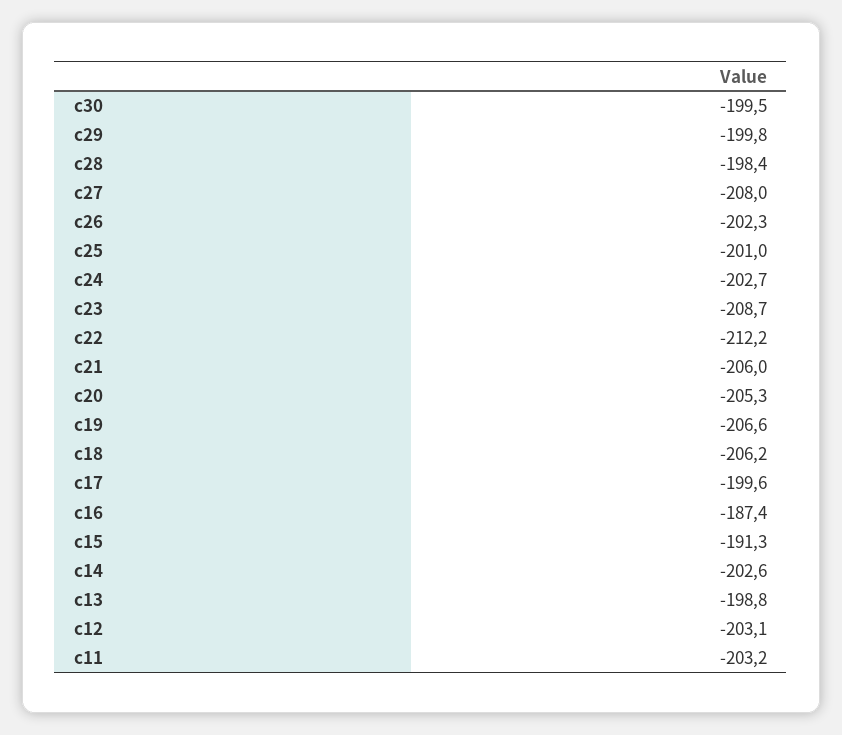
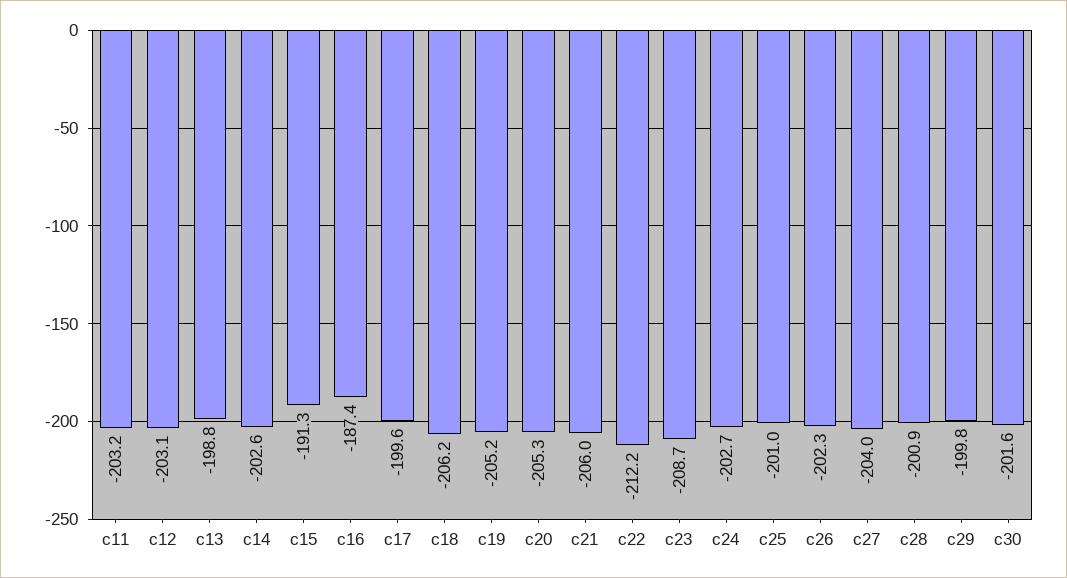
c30: -199.5 -> -201.6
c28: -198.4 -> -200.9
c27: -208 -> -204
c19: -206.6 -> -205.2

